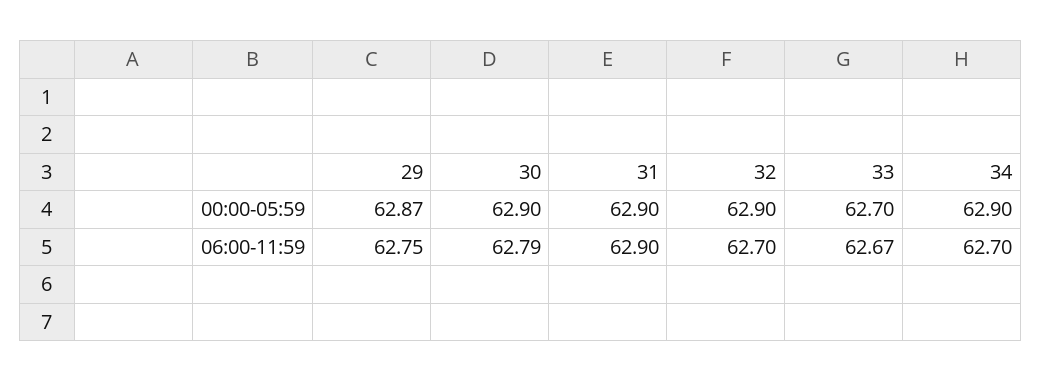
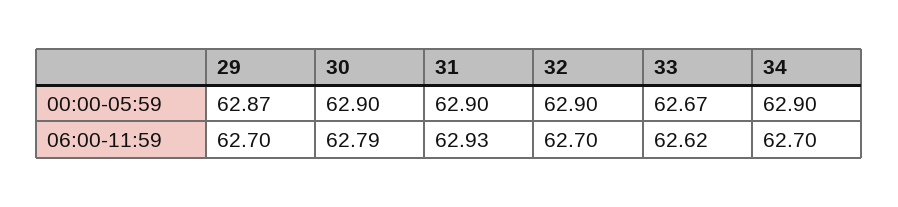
33, 00:00-05:59: 62.7 -> 62.67
29, 06:00-11:59: 62.75 -> 62.7
31, 06:00-11:59: 62.9 -> 62.93
33, 06:00-11:59: 62.67 -> 62.62

